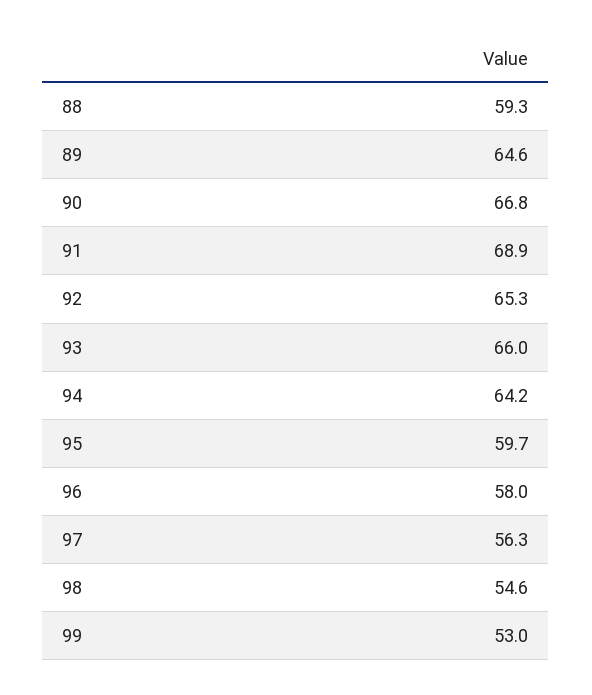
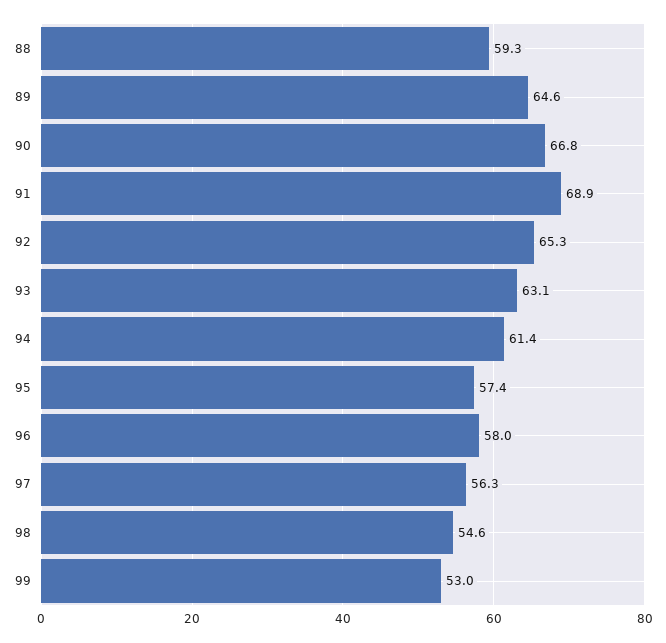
93: 66 -> 63.1
94: 64.2 -> 61.4
95: 59.7 -> 57.4

